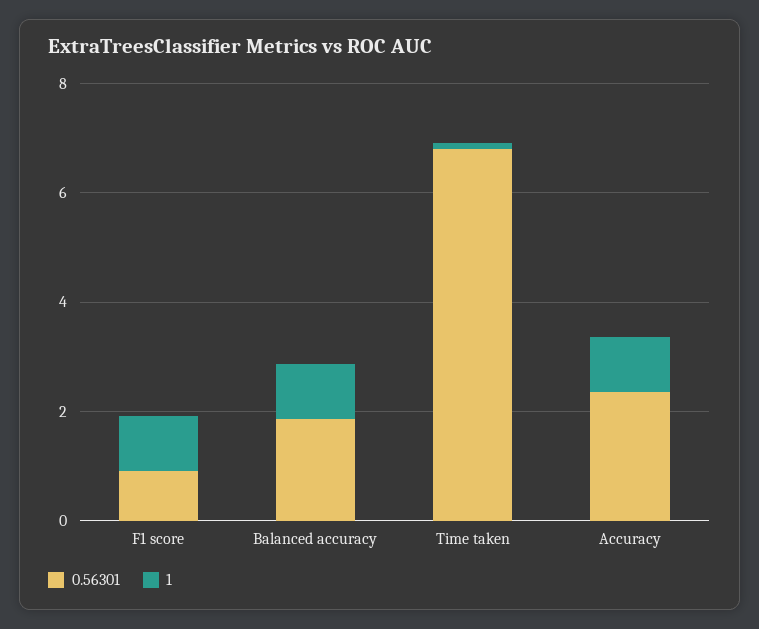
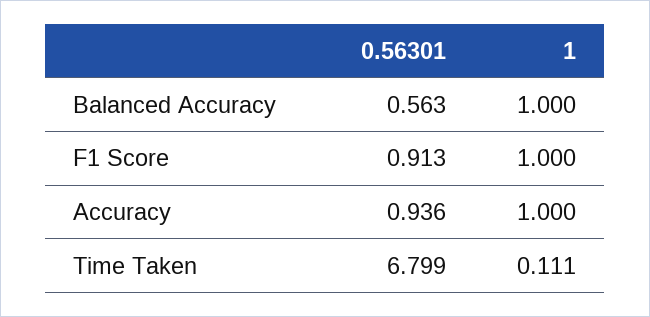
0.56301, Balanced accuracy: 2 -> 0.563
0.56301, Accuracy: 2.5 -> 0.936

